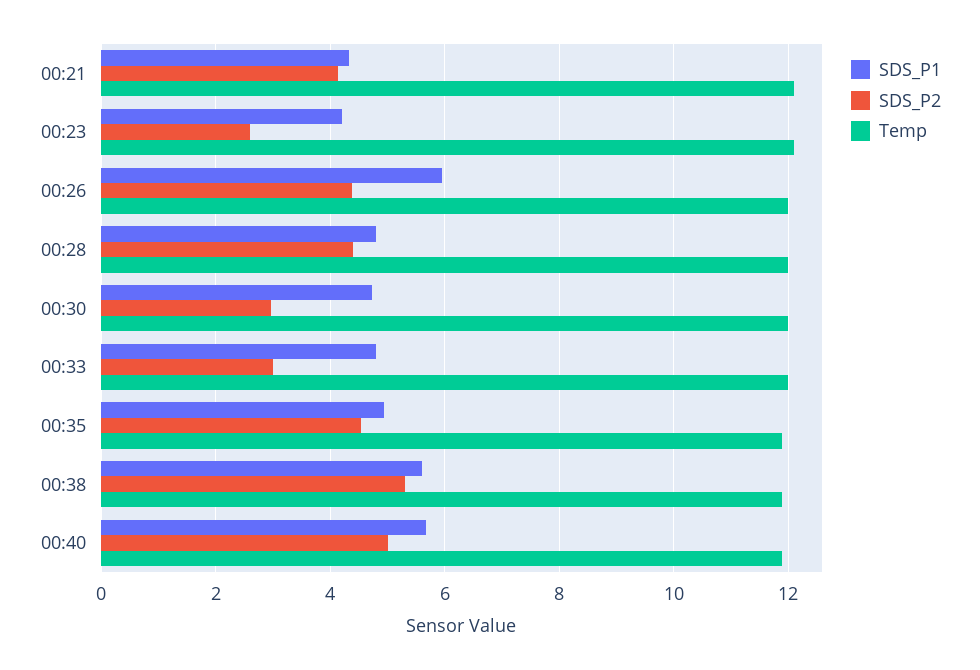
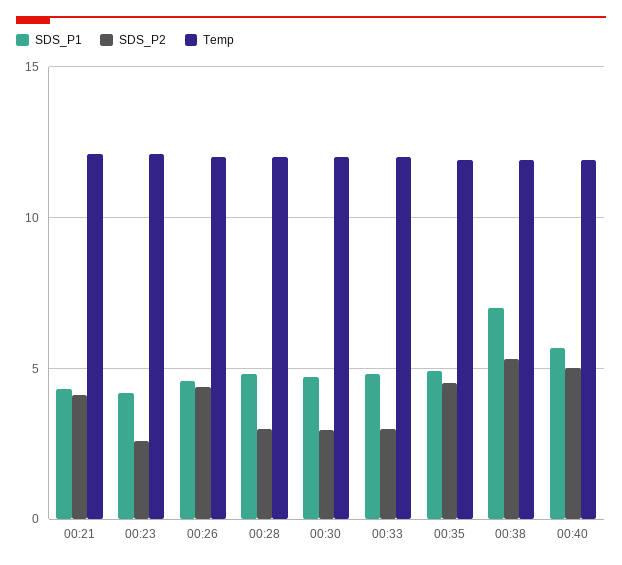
SDS_P1, 00:26: 6 -> 4.5
SDS_P2, 00:28: 4.4 -> 3
SDS_P1, 00:38: 5.6 -> 7

